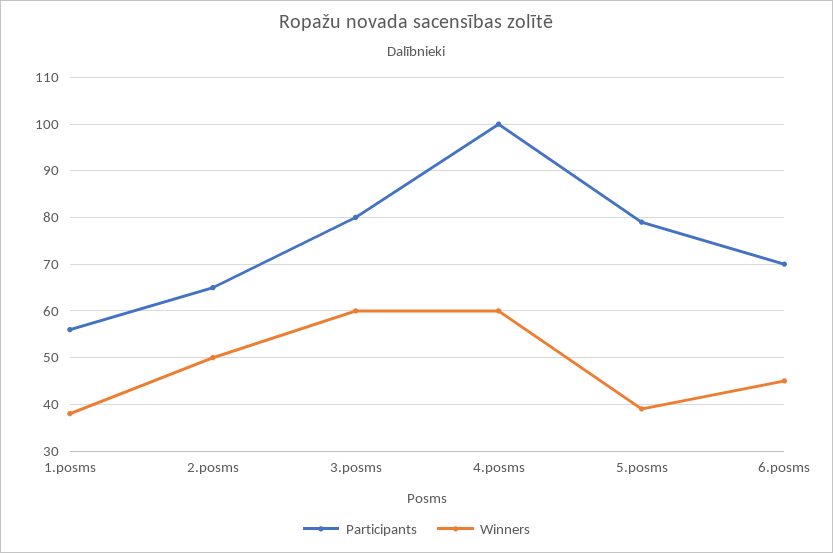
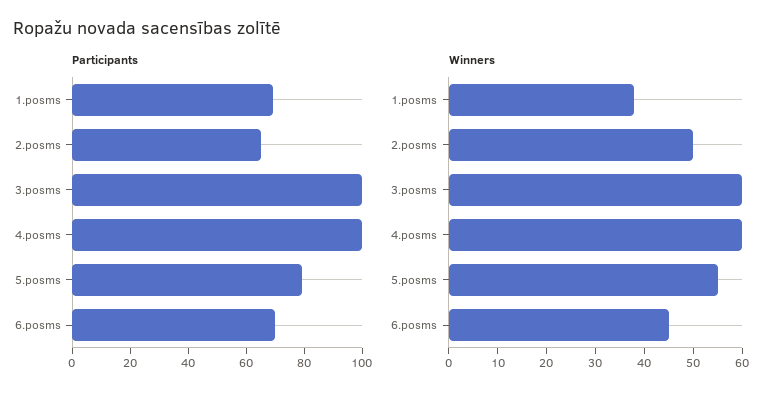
Participants, 1.posms: 55 -> 70
Participants, 3.posms: 80 -> 100
Winners, 5.posms: 40 -> 55

